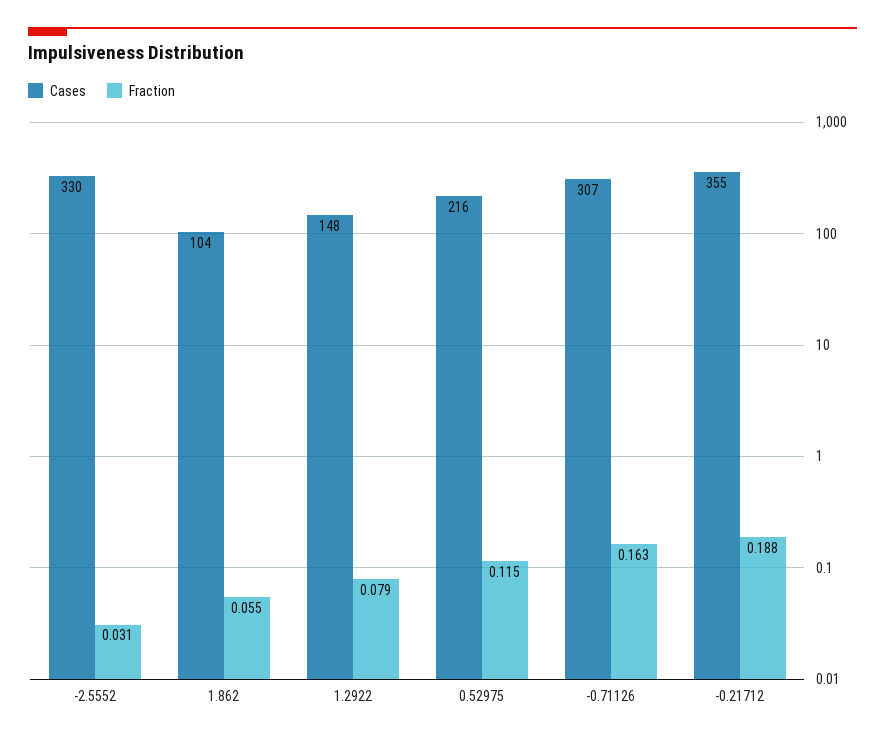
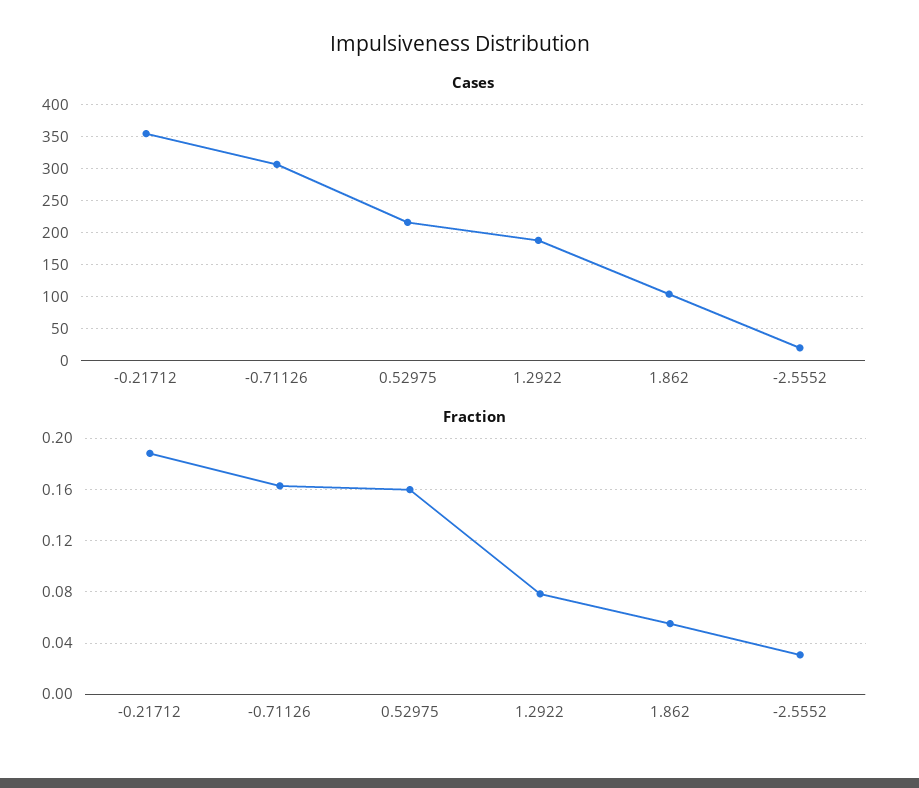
Cases, -2.5552: 330 -> 20
Cases, 1.2922: 148 -> 190
Fraction, 0.52975: 0.115 -> 0.16

